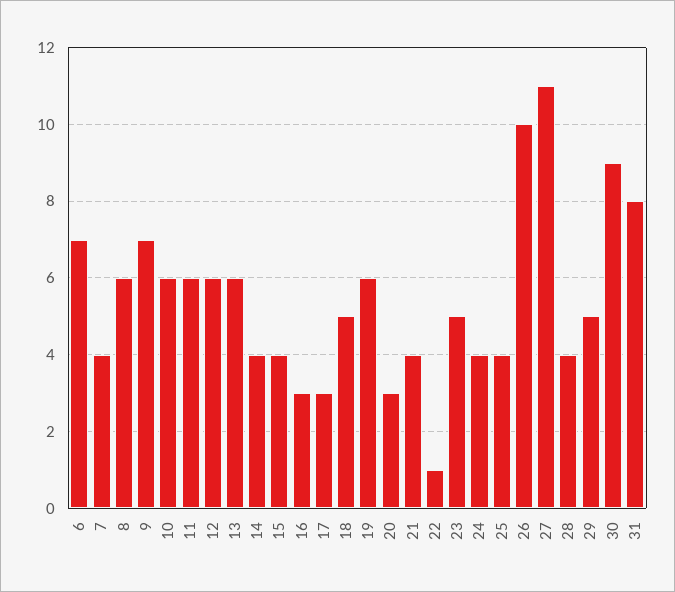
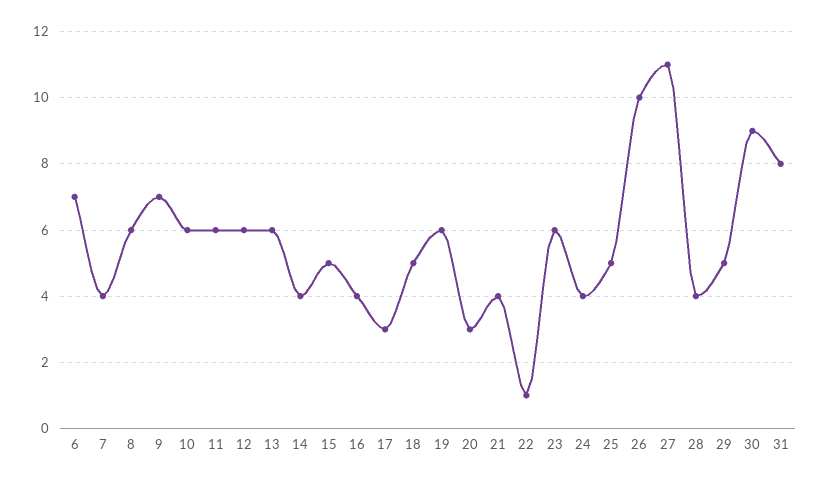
15: 4 -> 5
16: 3 -> 4
23: 5 -> 6
25: 4 -> 5

